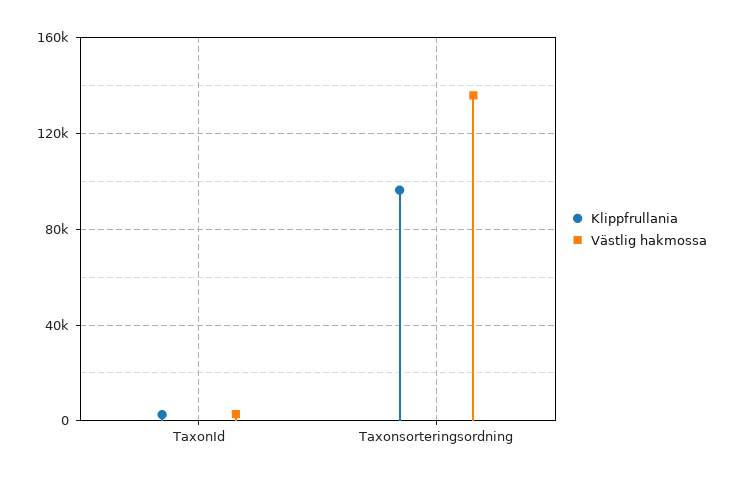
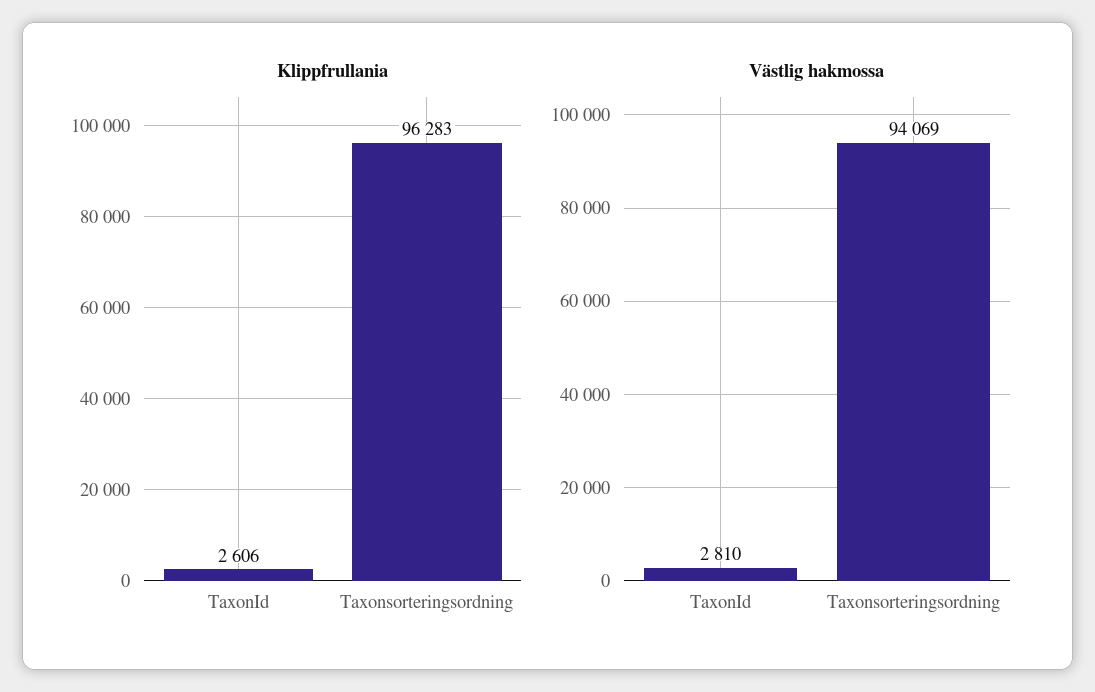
Västlig hakmossa, Taxonsorteringsordning: 135000 -> 94069

